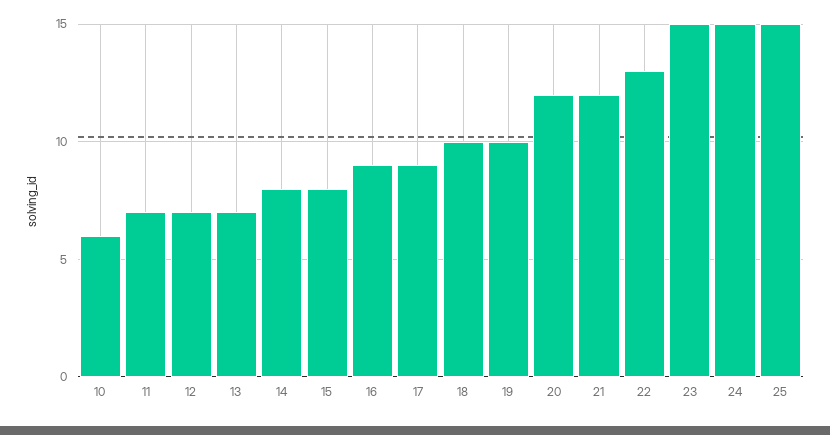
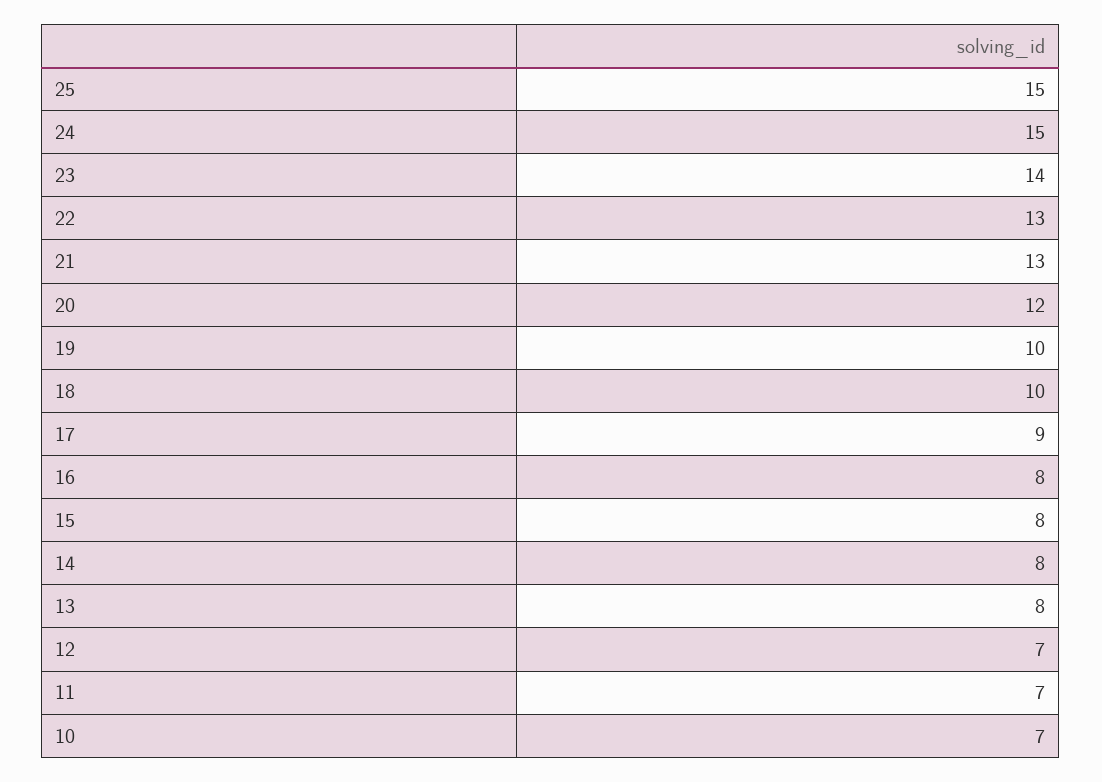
10: 6 -> 7
13: 7 -> 8
16: 9 -> 8
21: 12 -> 13
23: 15 -> 14

